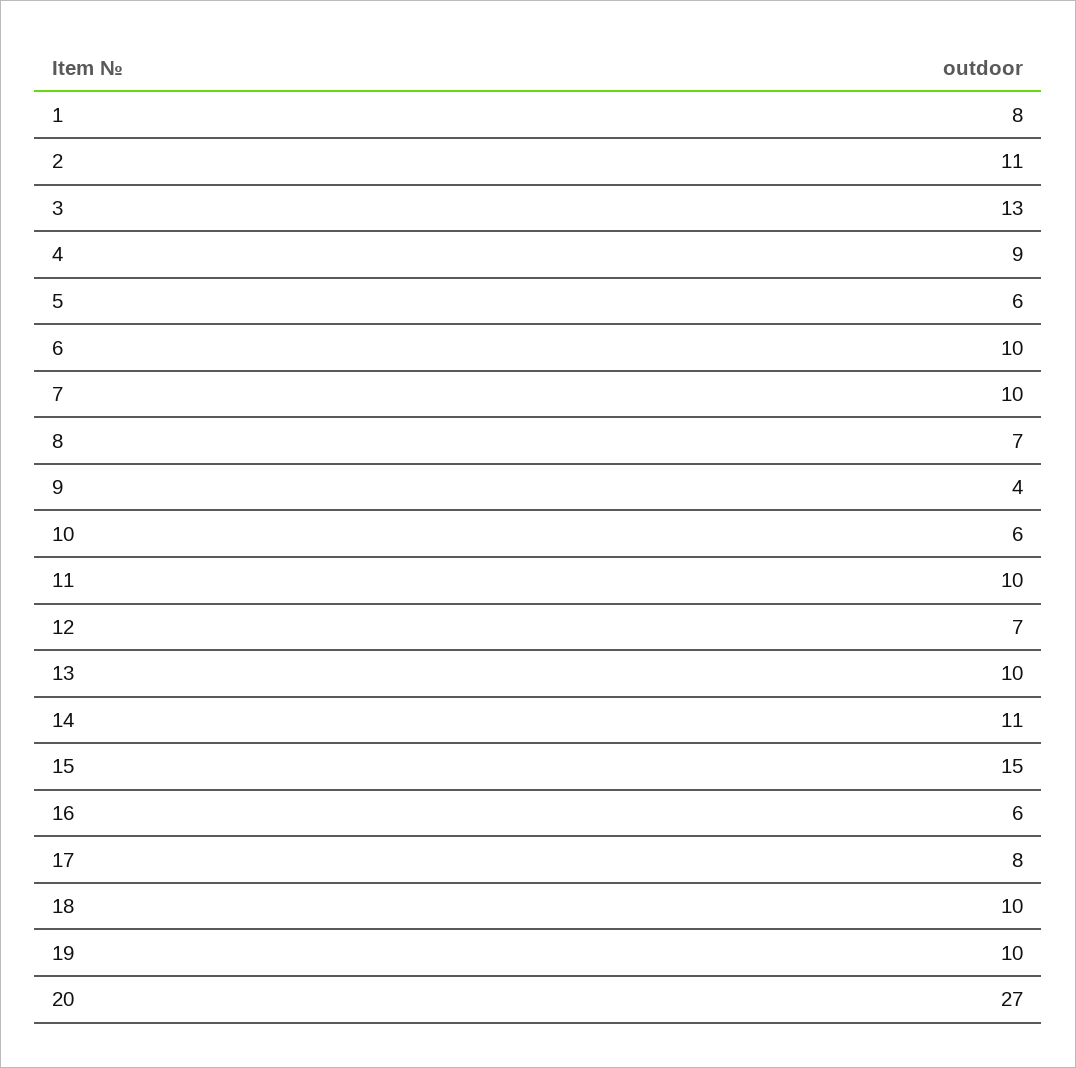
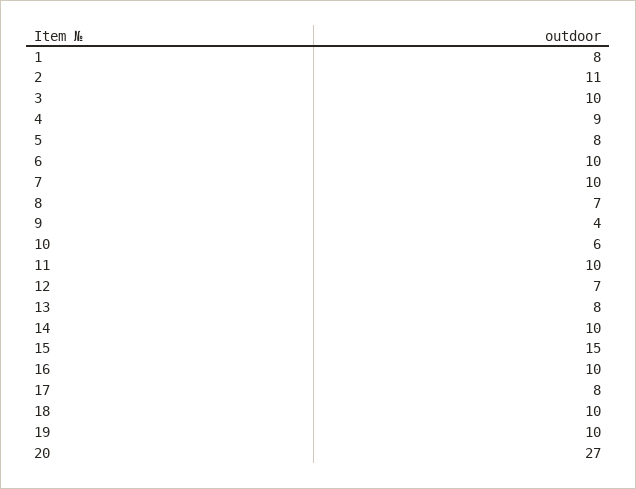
3: 13 -> 10
5: 6 -> 8
13: 10 -> 8
14: 11 -> 10
16: 6 -> 10

